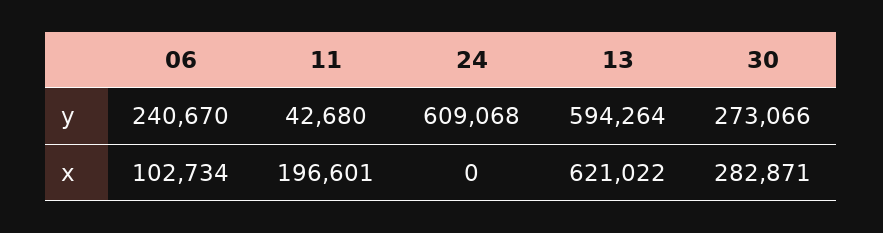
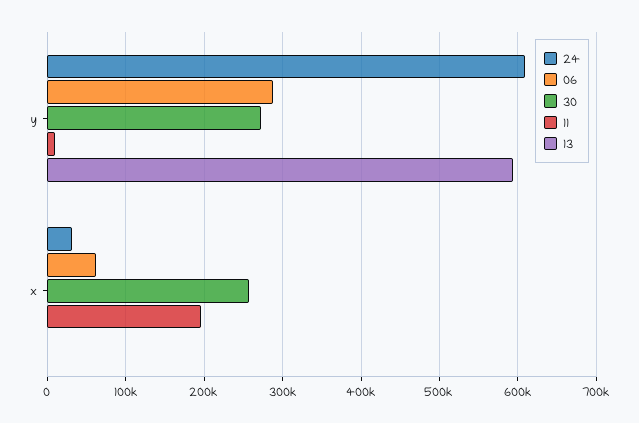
06, y: 240670 -> 290000
11, y: 42680 -> 10000
06, x: 102734 -> 60000
24, x: 0 -> 30000
13, x: 621022 -> 0
30, x: 282871 -> 260000

